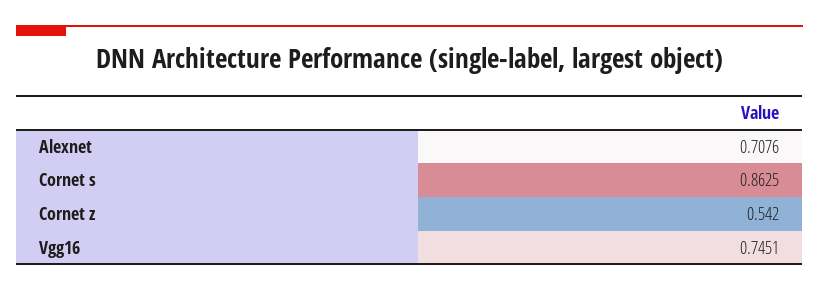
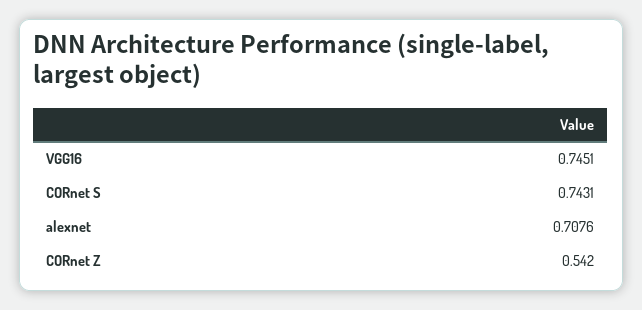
Cornet s: 0.8625 -> 0.7431

